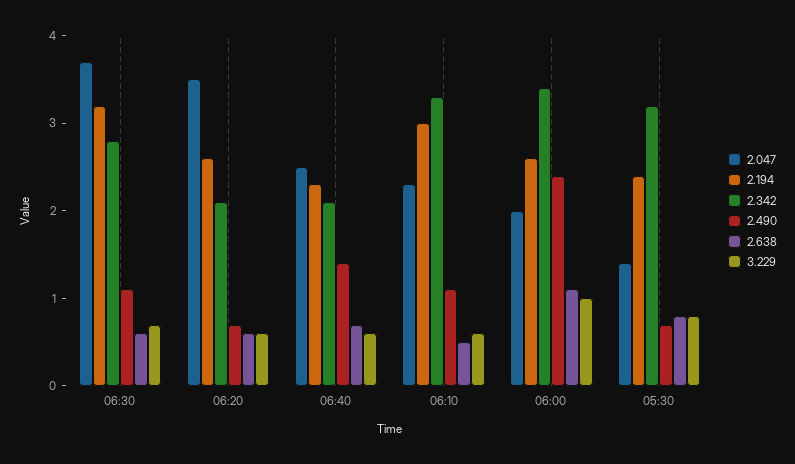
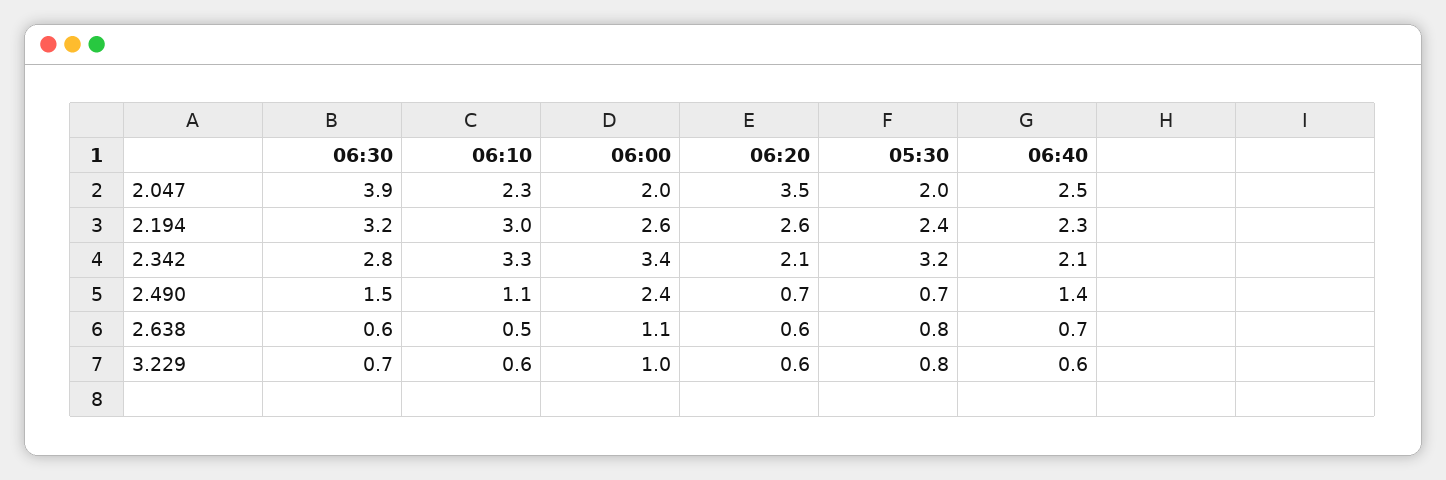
2.047, 06:30: 3.7 -> 3.9
2.490, 06:30: 1.1 -> 1.5
2.047, 05:30: 1.4 -> 2

